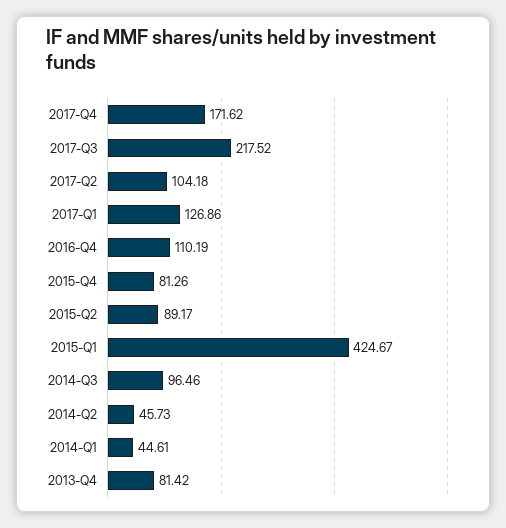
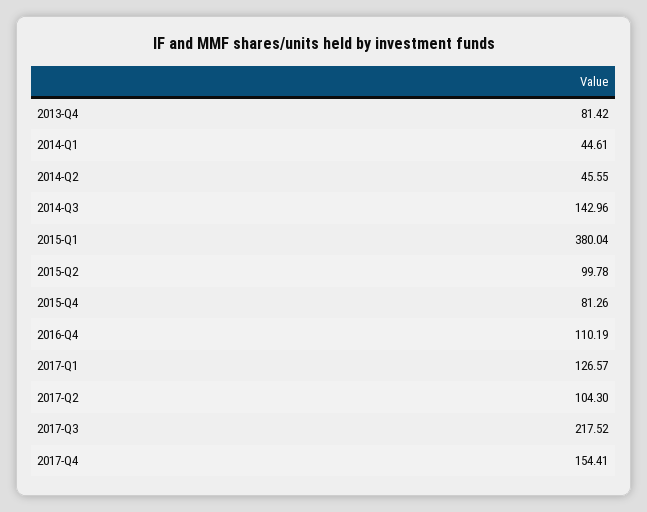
2017-Q4: 171.62 -> 154.41
2017-Q2: 104.18 -> 104.3
2017-Q1: 126.86 -> 126.57
2015-Q2: 89.17 -> 99.78
2015-Q1: 424.67 -> 380.04
2014-Q3: 96.46 -> 142.96
2014-Q2: 45.73 -> 45.55

